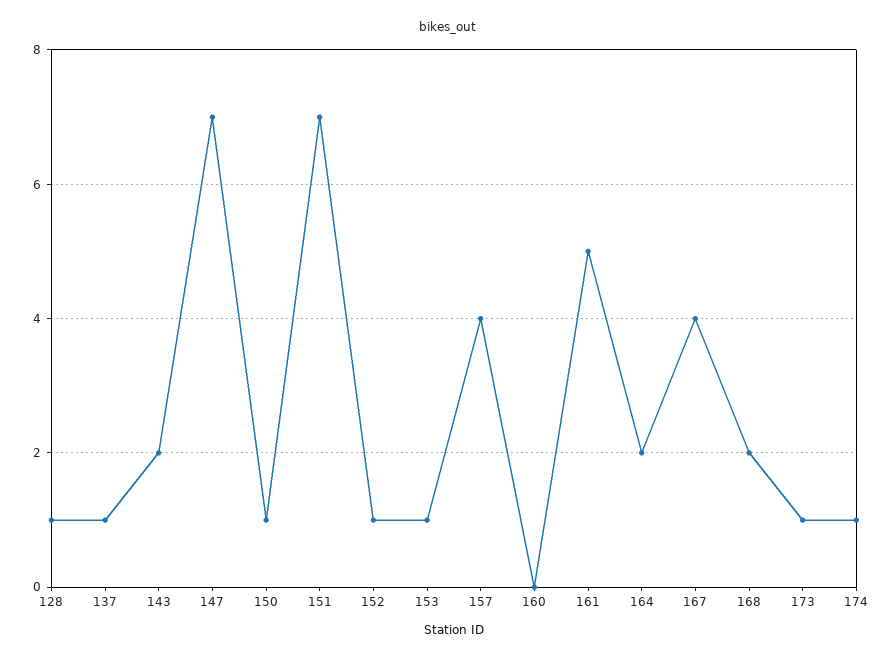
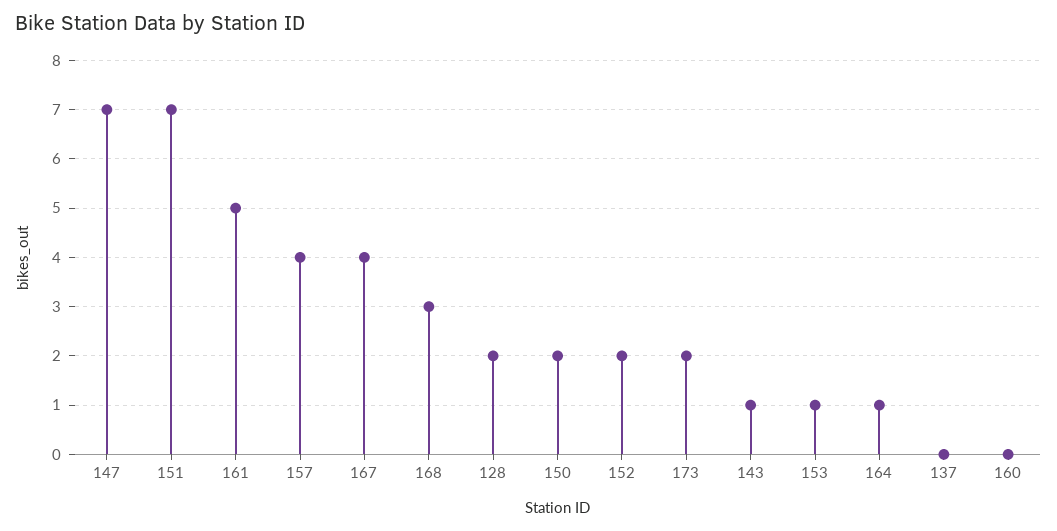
128: 1 -> 2
137: 1 -> 0
143: 2 -> 1
150: 1 -> 2
152: 1 -> 2
164: 2 -> 1
168: 2 -> 3
173: 1 -> 2
174: 1 -> none

